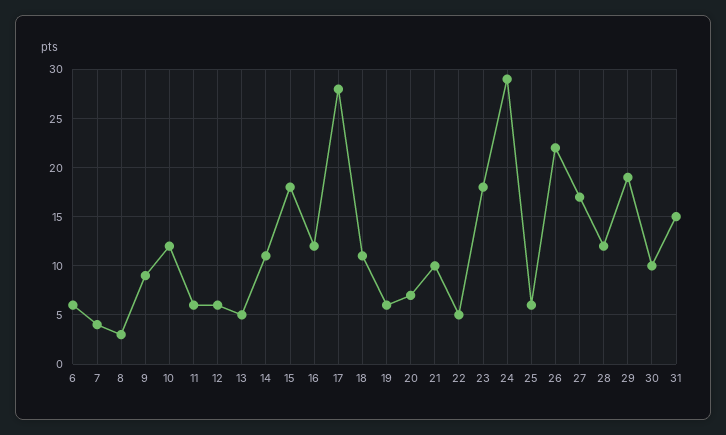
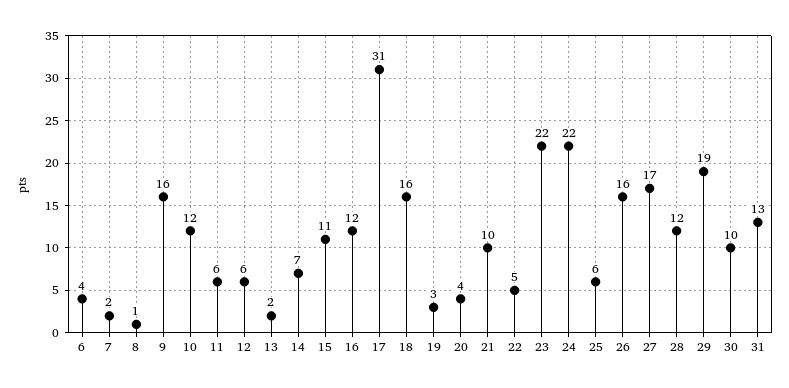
6: 6 -> 4
7: 4 -> 2
8: 3 -> 1
9: 9 -> 16
13: 5 -> 2
14: 11 -> 7
15: 18 -> 11
17: 28 -> 31
18: 11 -> 16
19: 6 -> 3
20: 7 -> 4
23: 18 -> 22
24: 29 -> 22
26: 22 -> 16
31: 15 -> 13

